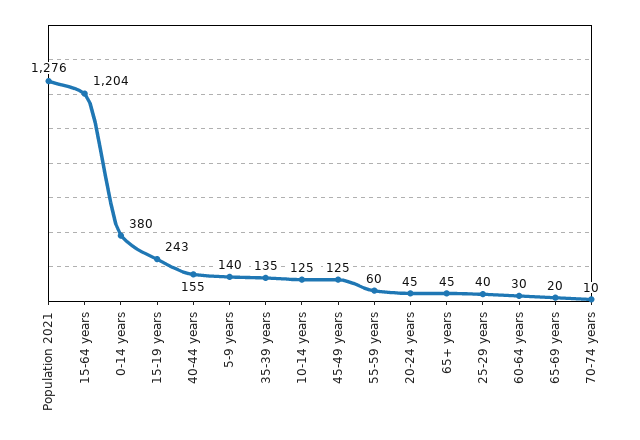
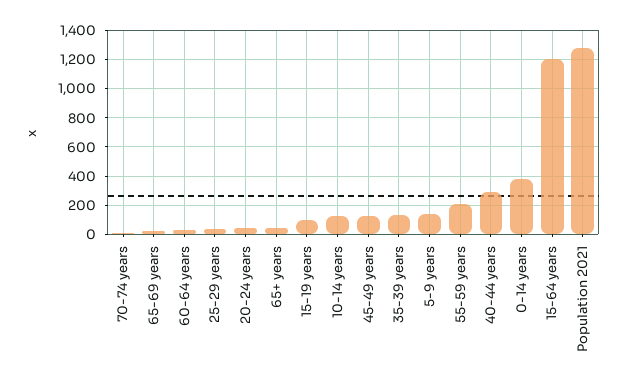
15-19 years: 243 -> 100
40-44 years: 155 -> 300
55-59 years: 60 -> 200

